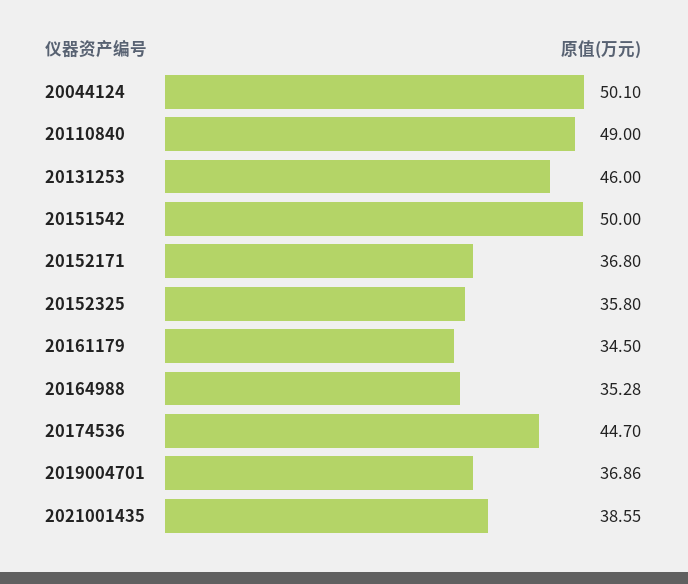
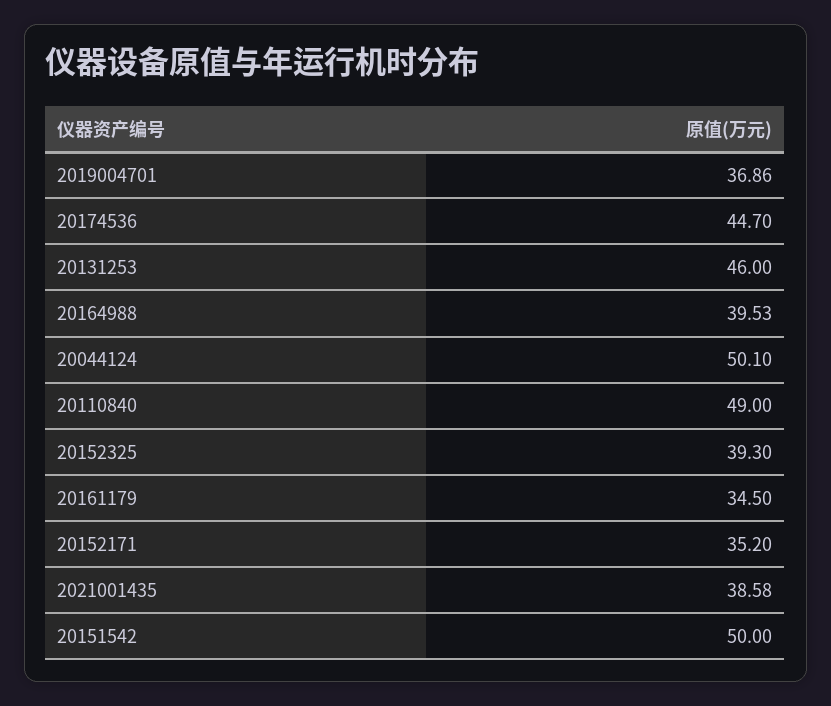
20152171: 36.8 -> 35.2
20152325: 35.8 -> 39.3
20164988: 35.28 -> 39.53
2021001435: 38.55 -> 38.58

